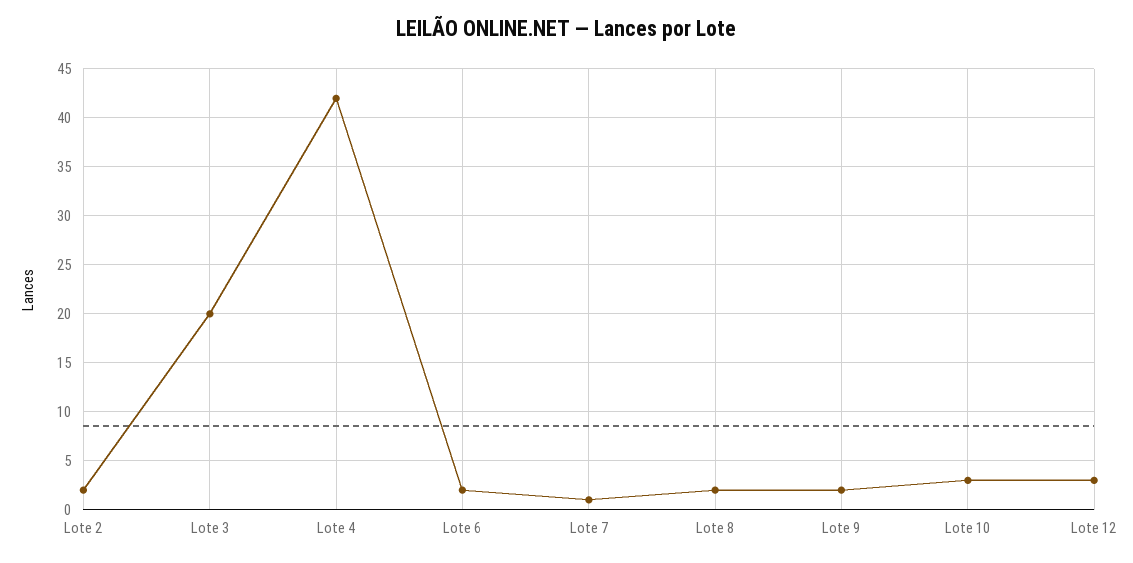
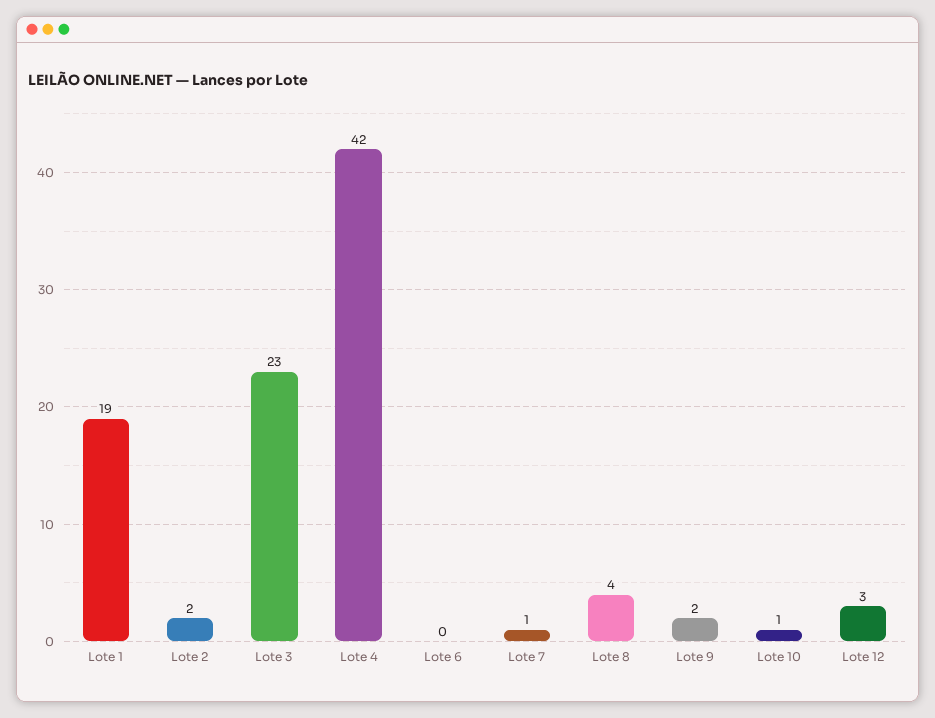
Lote 3: 20 -> 23
Lote 6: 2 -> 0
Lote 8: 2 -> 4
Lote 10: 3 -> 1
Lote 1: none -> 19

